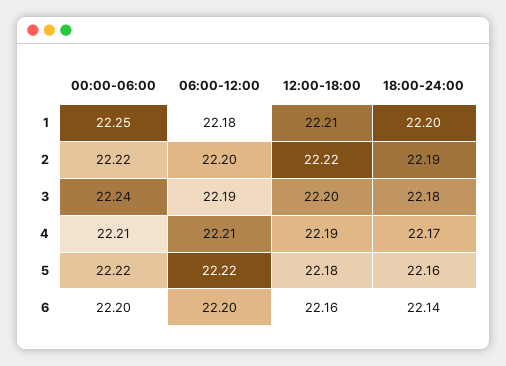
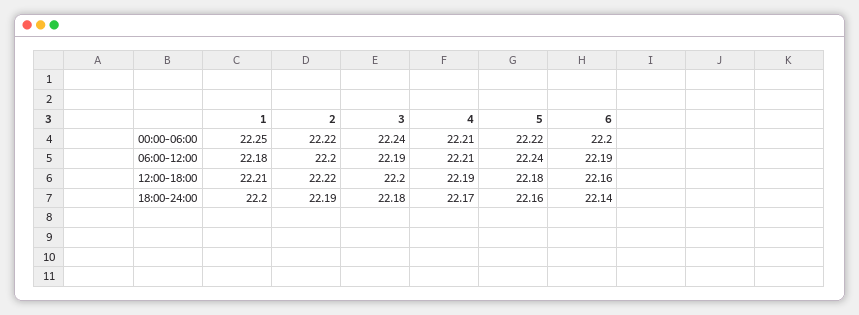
06:00-12:00, 5: 22.22 -> 22.24
06:00-12:00, 6: 22.2 -> 22.19

